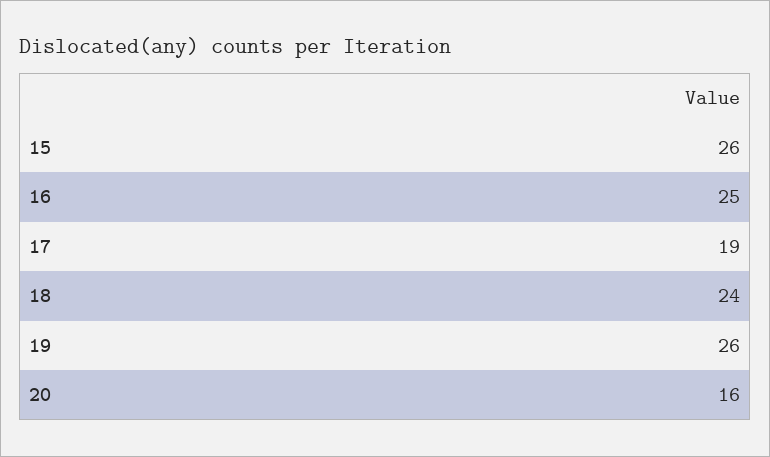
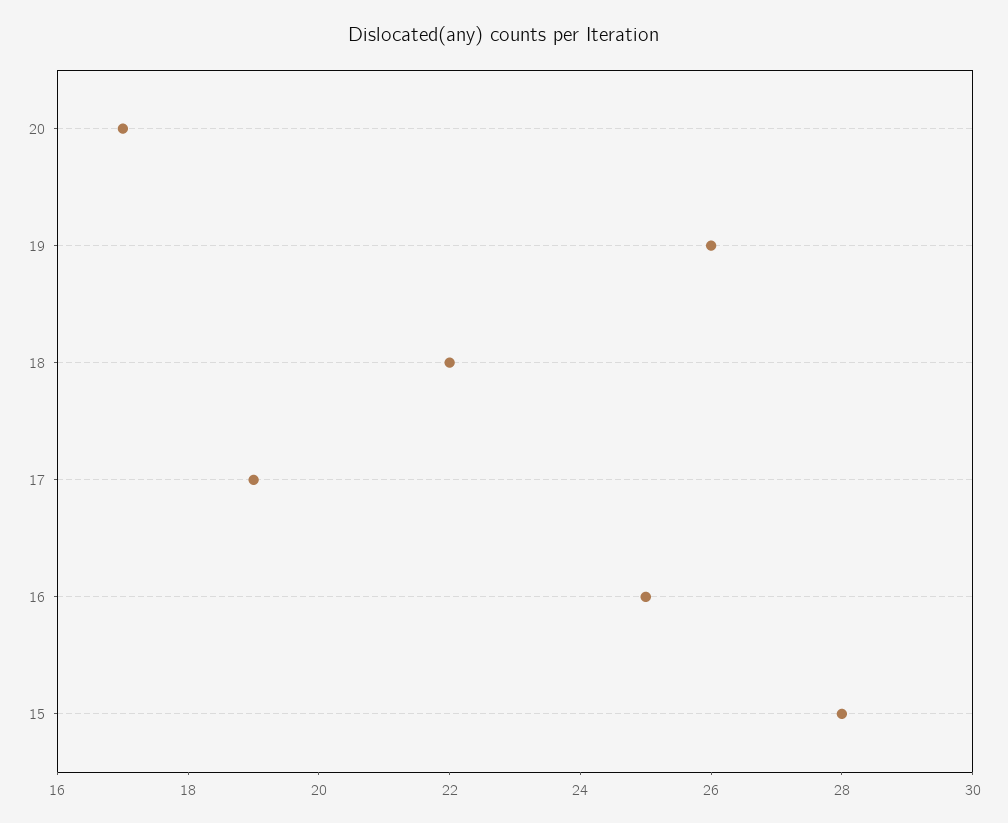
15: 26 -> 28
18: 24 -> 22
20: 16 -> 17

